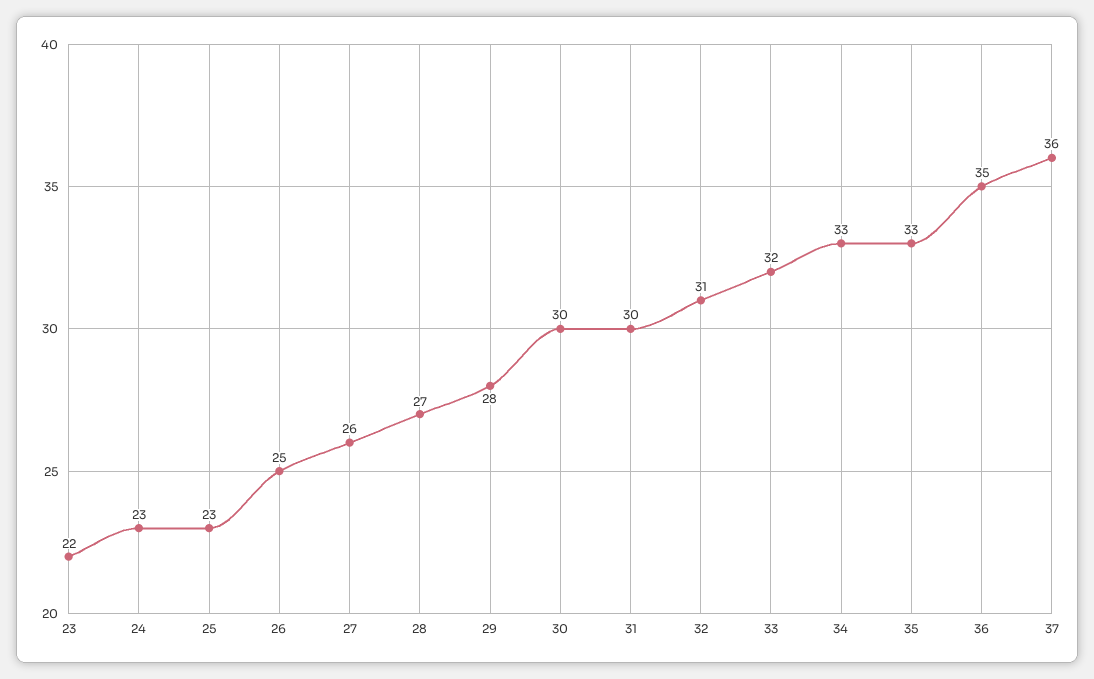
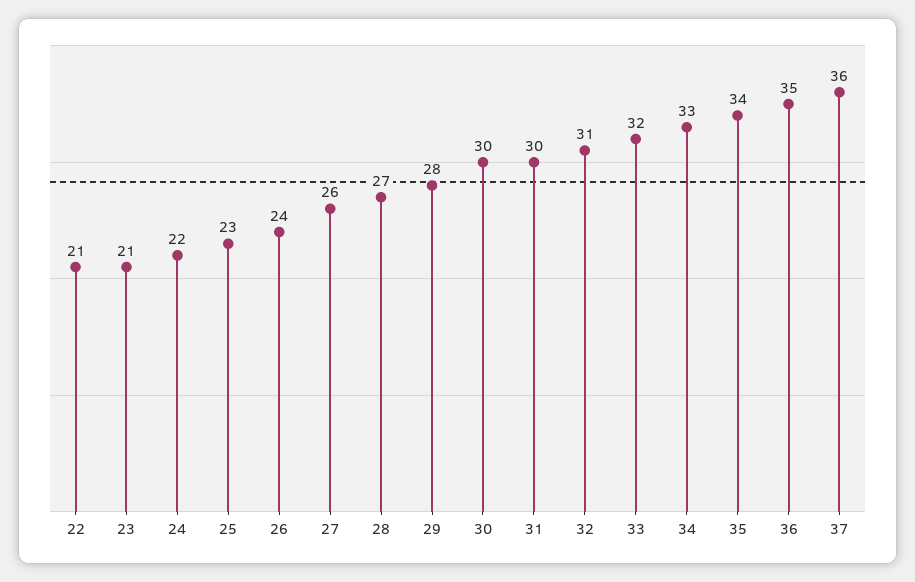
23: 22 -> 21
24: 23 -> 22
26: 25 -> 24
35: 33 -> 34
22: none -> 21

